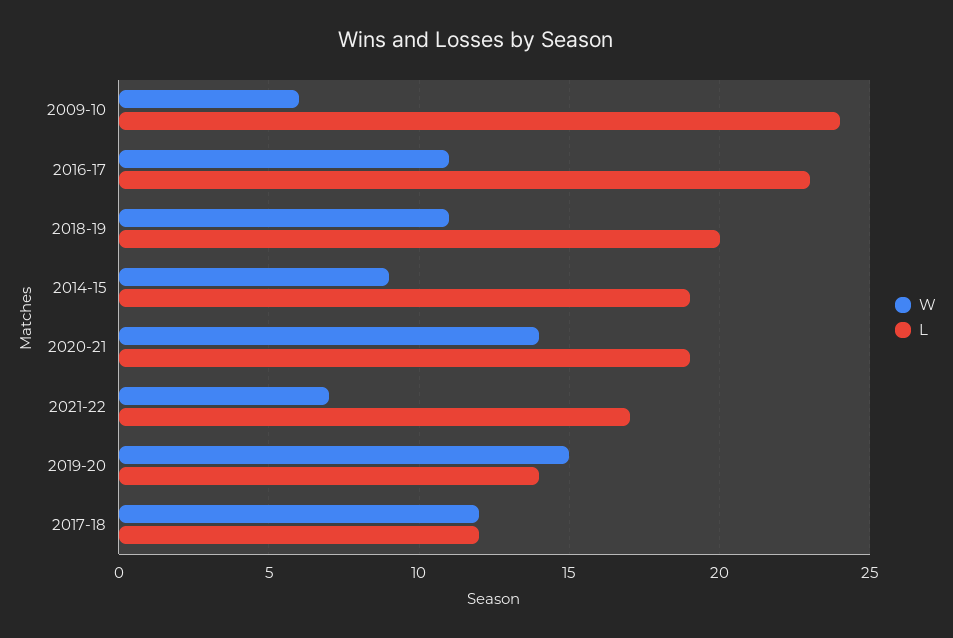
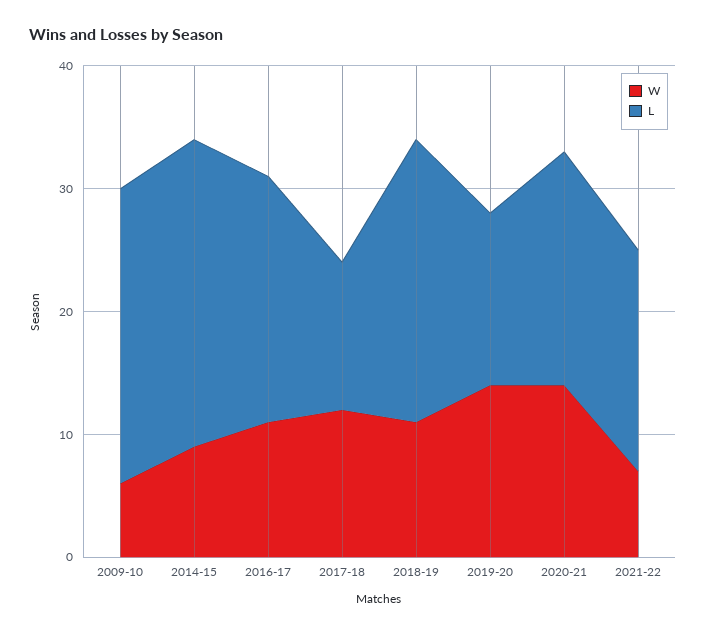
L, 2016-17: 23 -> 20
L, 2018-19: 20 -> 23
L, 2014-15: 19 -> 25
L, 2021-22: 17 -> 18
W, 2019-20: 15 -> 14

